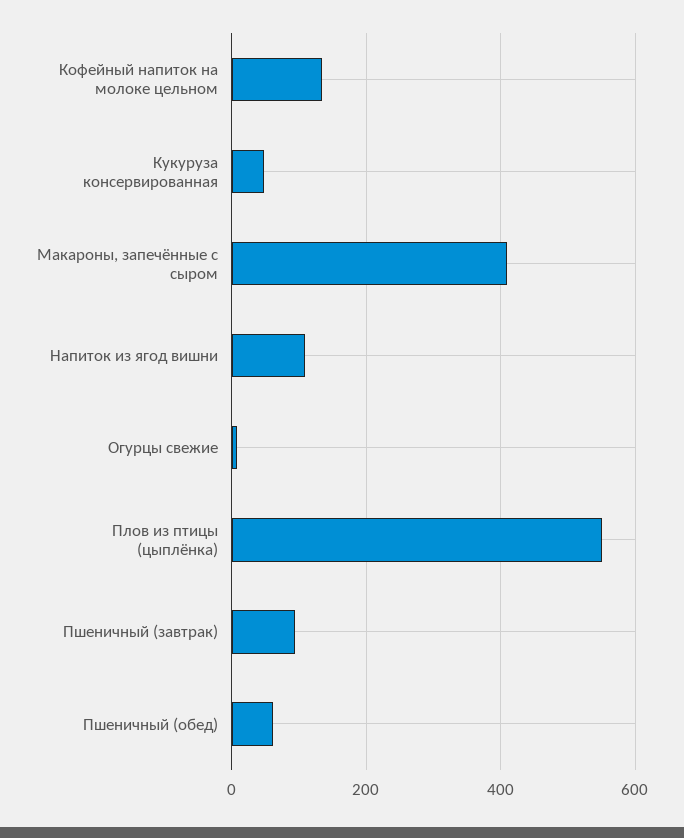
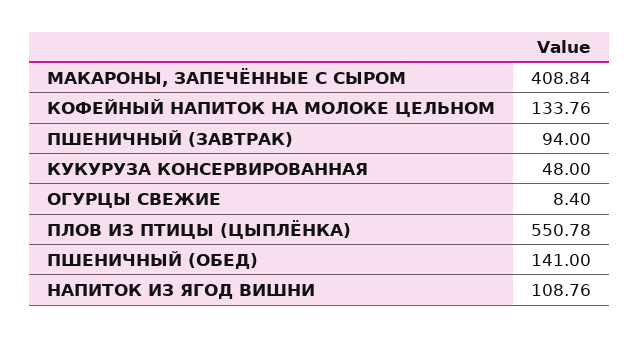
Пшеничный (обед): 60 -> 141

